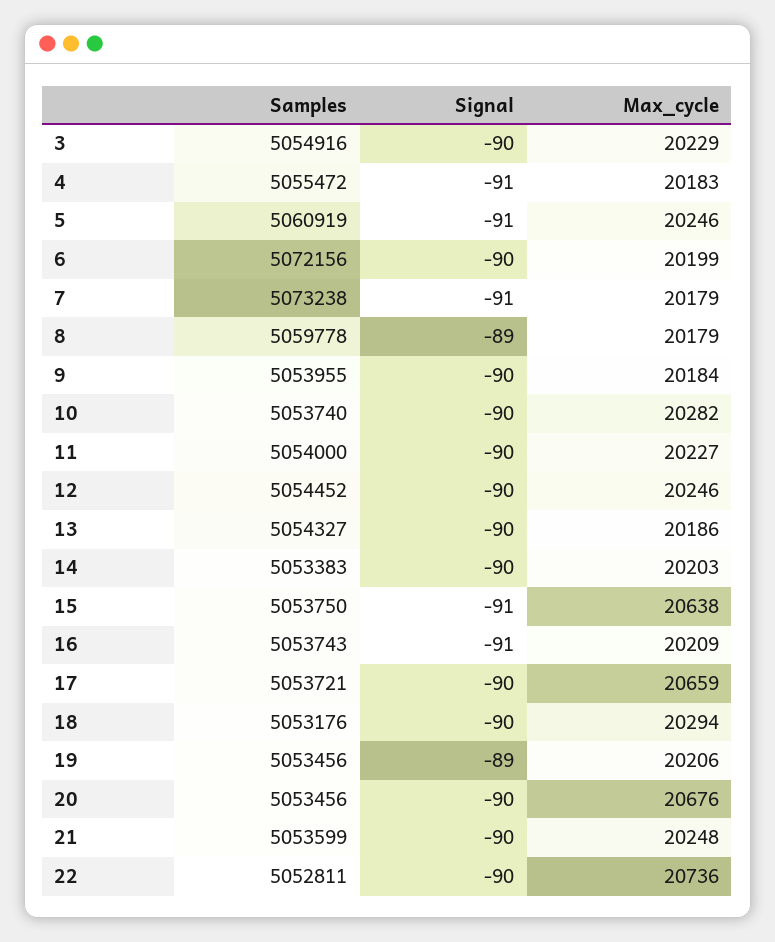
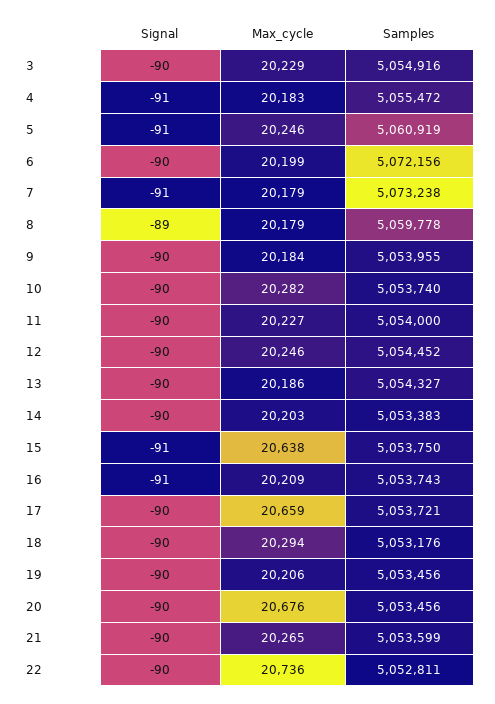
Signal, 19: -89 -> -90
Max_cycle, 21: 20248 -> 20265

